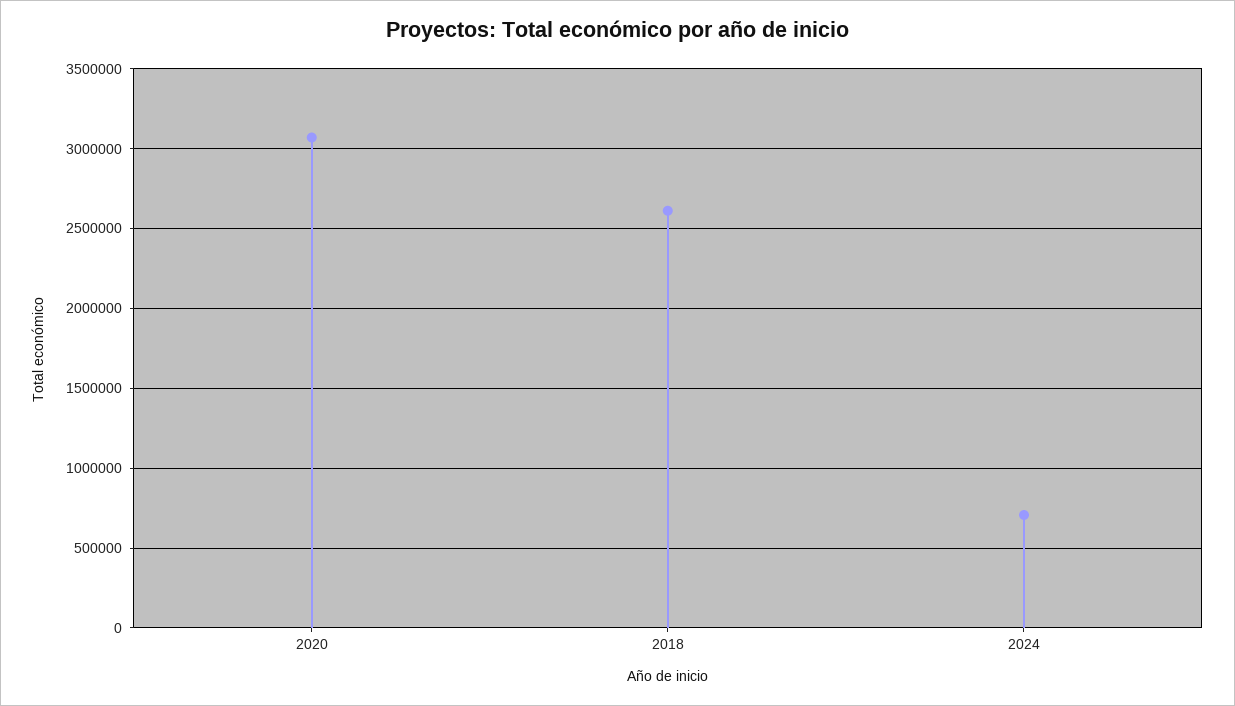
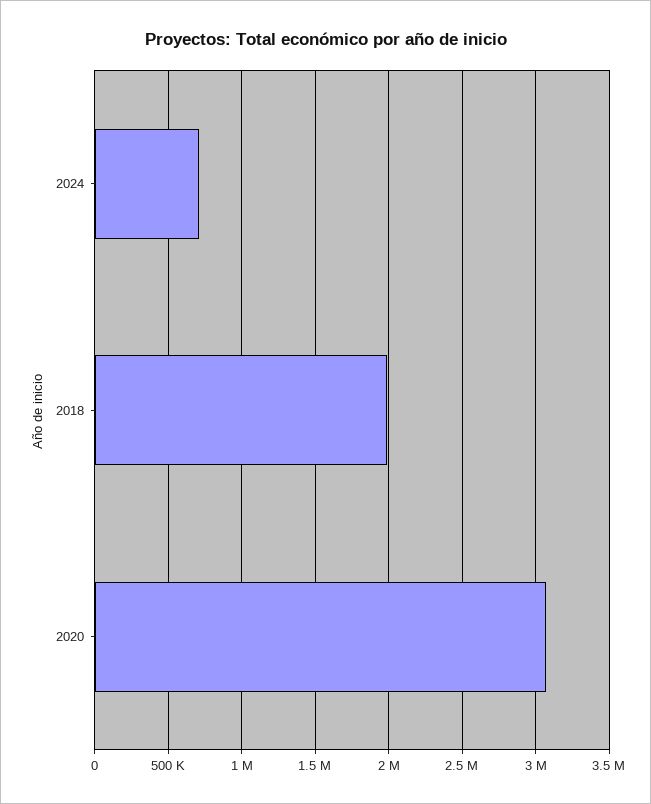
2018: 2600000 -> 2000000

